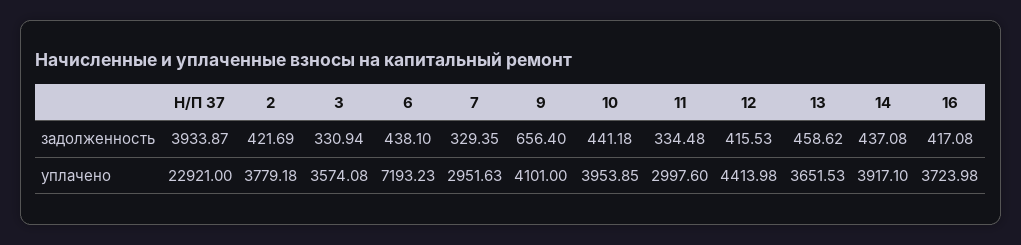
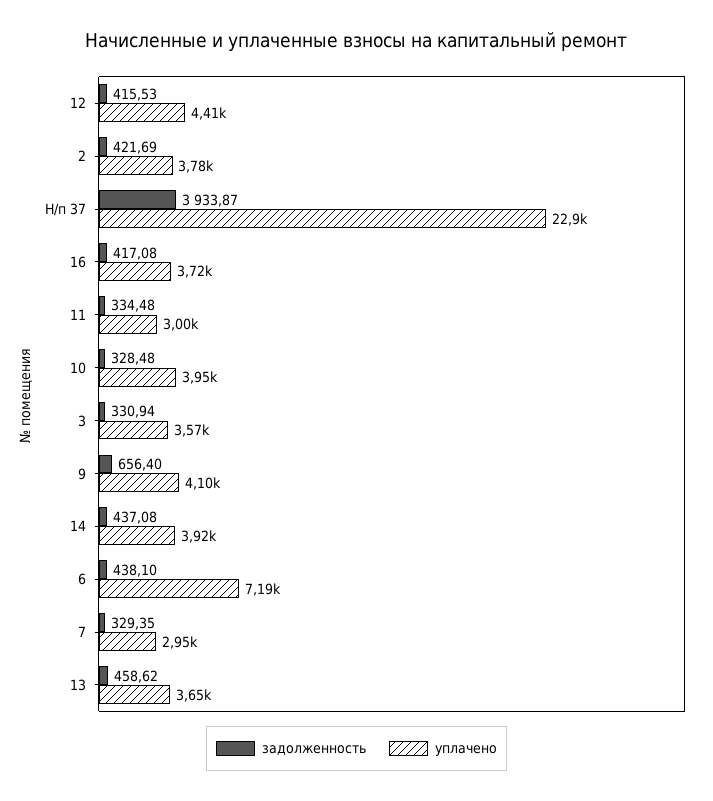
задолженность, 10: 441.18 -> 328.48

